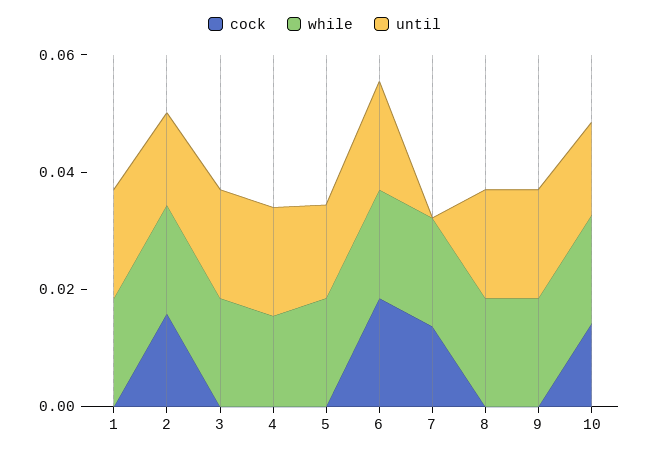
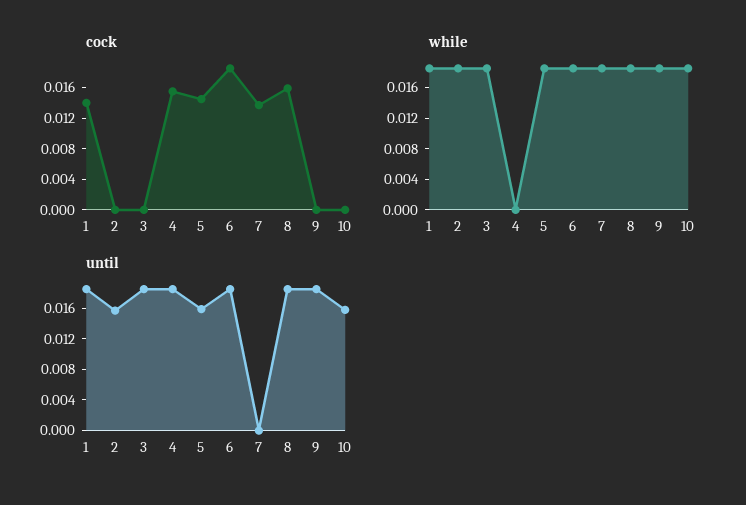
cock, 1: 0 -> 0.014
cock, 2: 0.015 -> 0
cock, 4: 0 -> 0.016
while, 4: 0.015 -> 0
cock, 5: 0 -> 0.014
cock, 8: 0 -> 0.016
cock, 10: 0.015 -> 0

